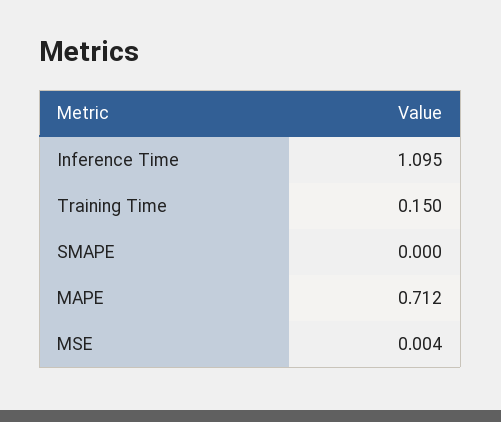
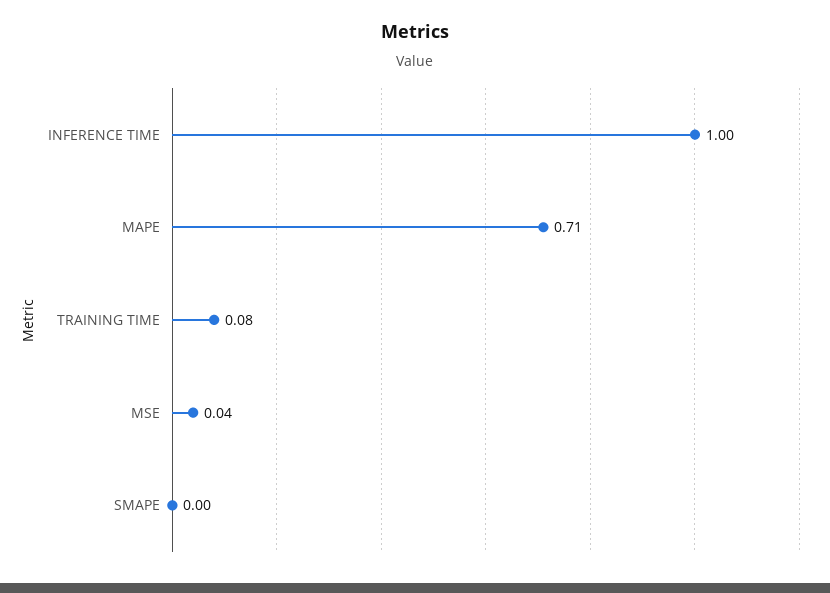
Inference Time: 1.095 -> 1
Training Time: 0.15 -> 0.08
MSE: 0.004 -> 0.04

